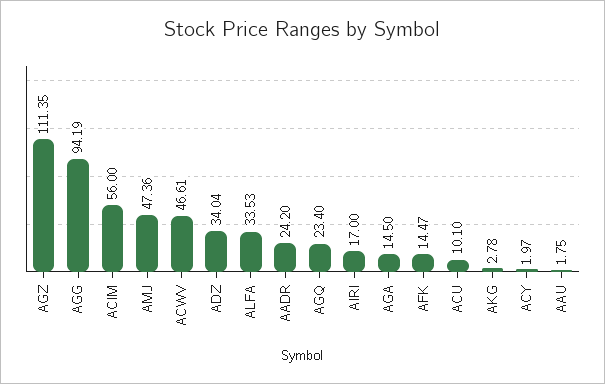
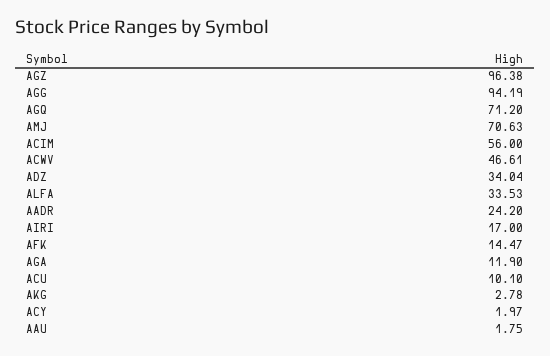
AGZ: 111.35 -> 96.38
AMJ: 47.36 -> 70.63
AGQ: 23.4 -> 71.2
AGA: 14.5 -> 11.9

